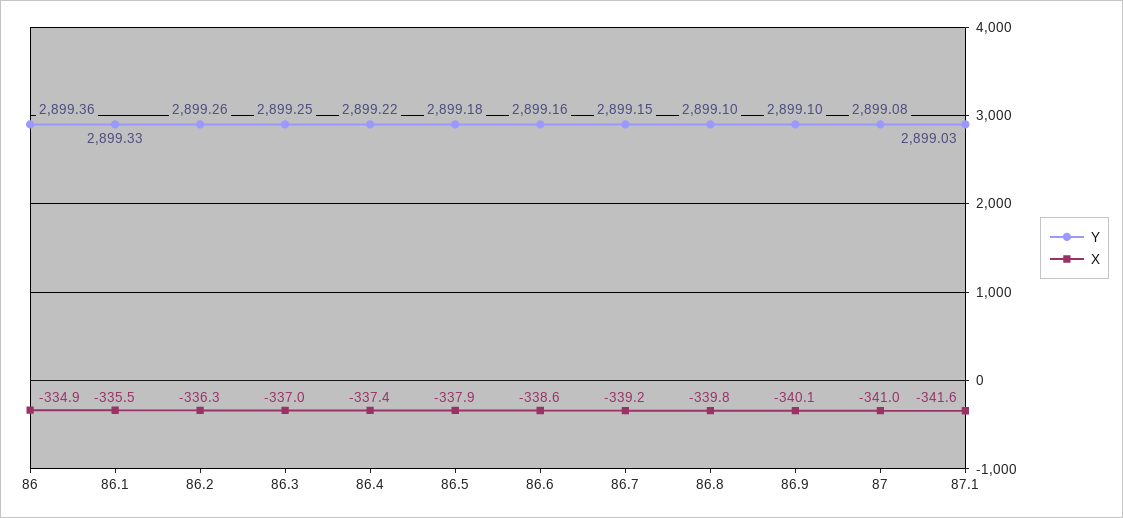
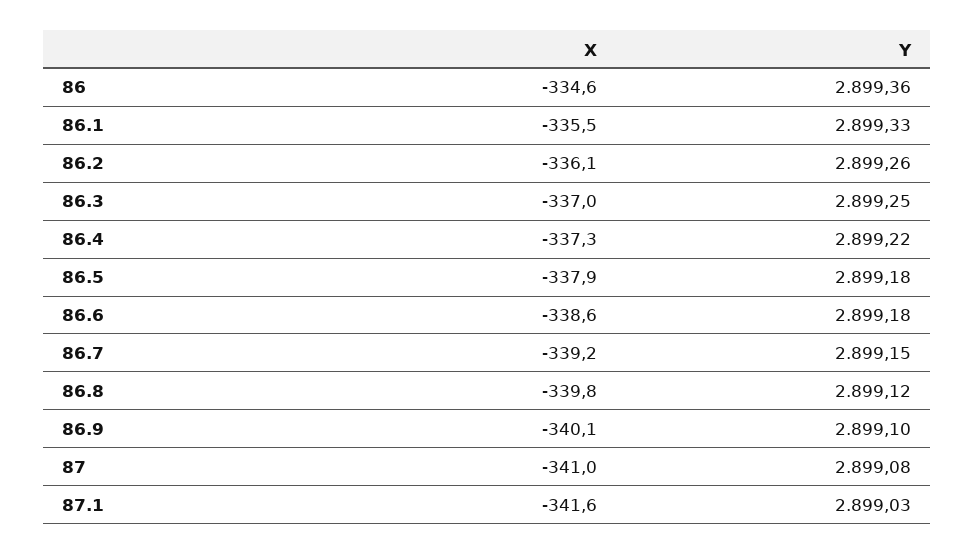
X, 86: -334.9 -> -334.6
X, 86.2: -336.3 -> -336.1
X, 86.4: -337.4 -> -337.3
Y, 86.6: 2899.16 -> 2899.18
Y, 86.8: 2899.1 -> 2899.12

